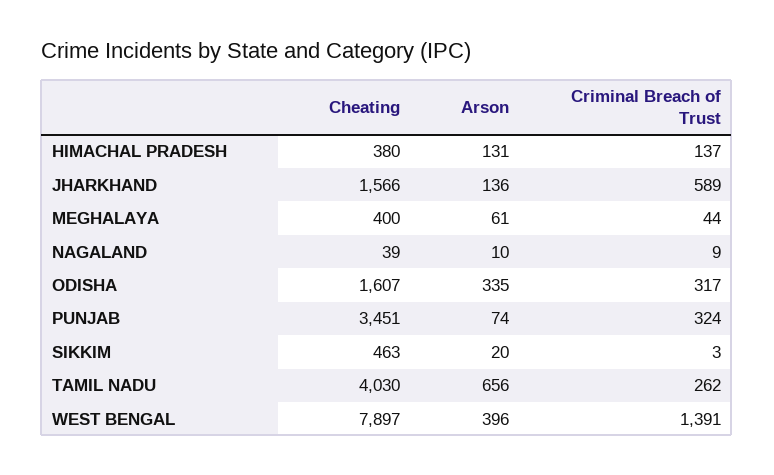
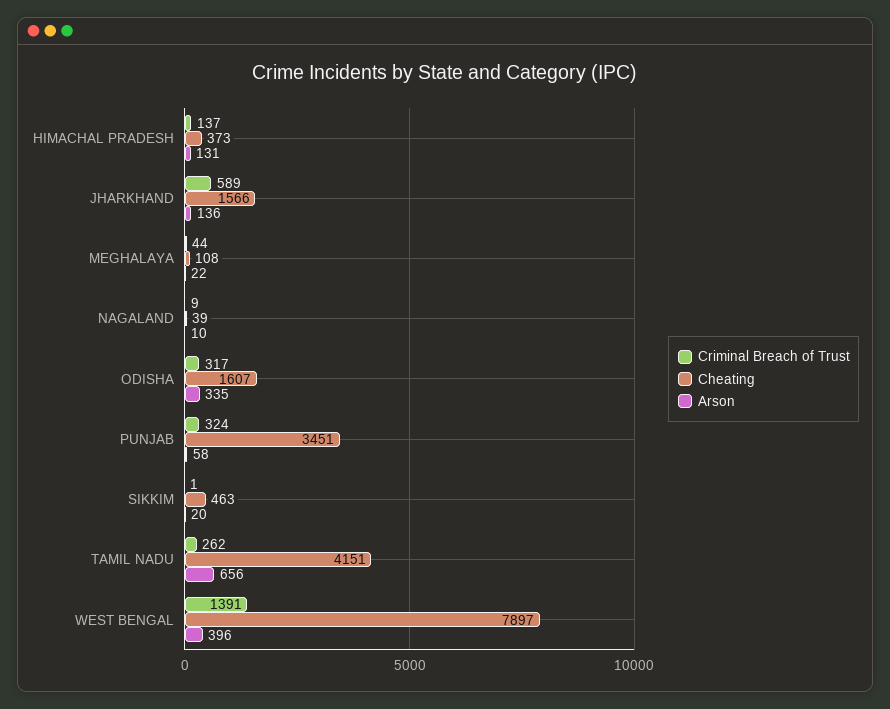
Cheating, HIMACHAL PRADESH: 380 -> 373
Cheating, MEGHALAYA: 400 -> 108
Arson, MEGHALAYA: 61 -> 22
Arson, PUNJAB: 74 -> 58
Criminal Breach of Trust, SIKKIM: 3 -> 1
Cheating, TAMIL NADU: 4030 -> 4151

